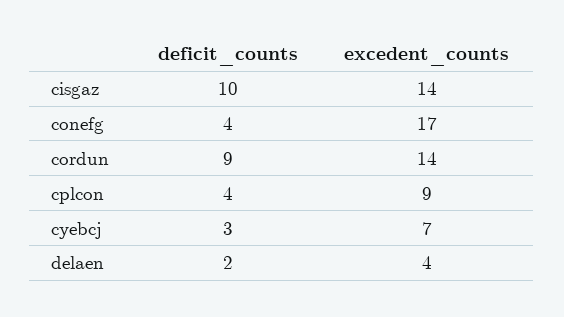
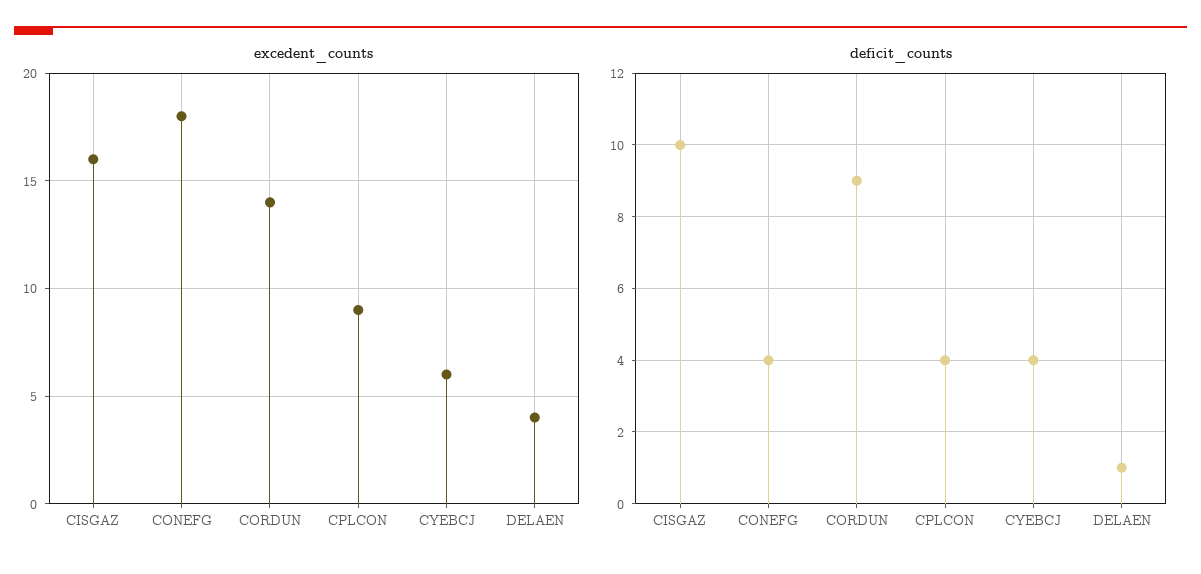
excedent_counts, cisgaz: 14 -> 16
excedent_counts, conefg: 17 -> 18
deficit_counts, cyebcj: 3 -> 4
excedent_counts, cyebcj: 7 -> 6
deficit_counts, delaen: 2 -> 1

